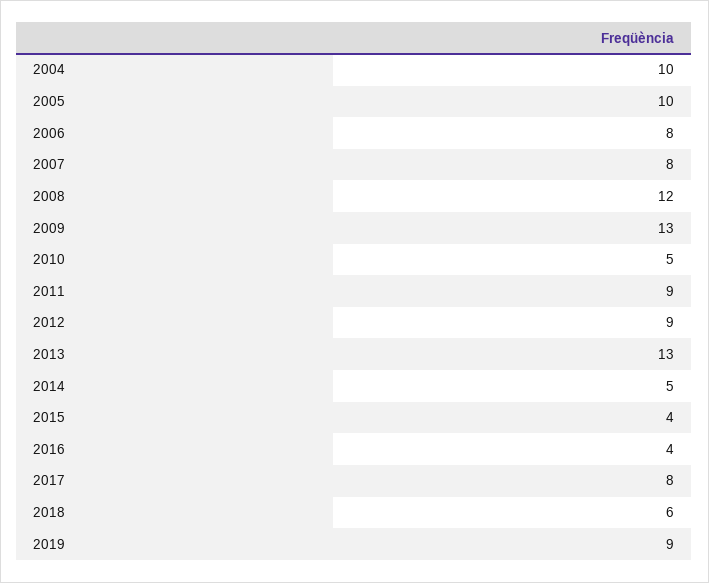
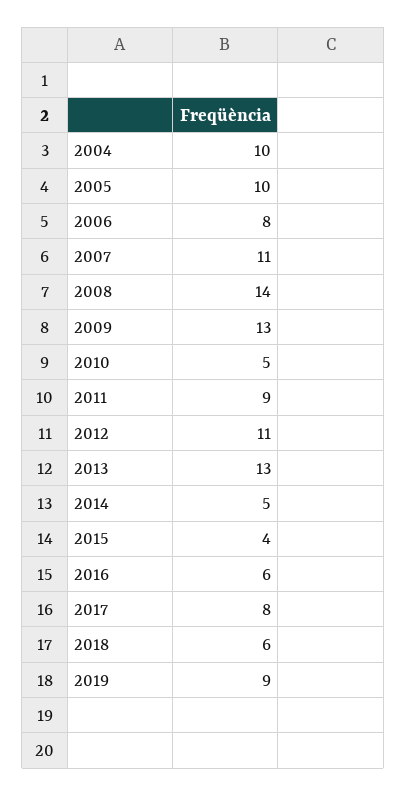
2007: 8 -> 11
2008: 12 -> 14
2012: 9 -> 11
2016: 4 -> 6

